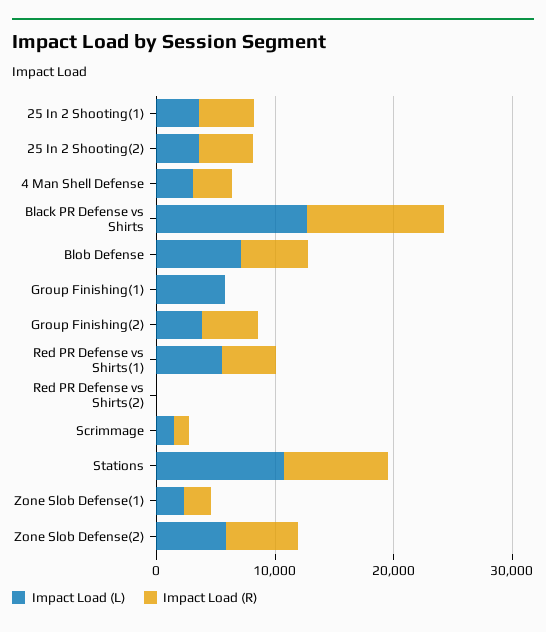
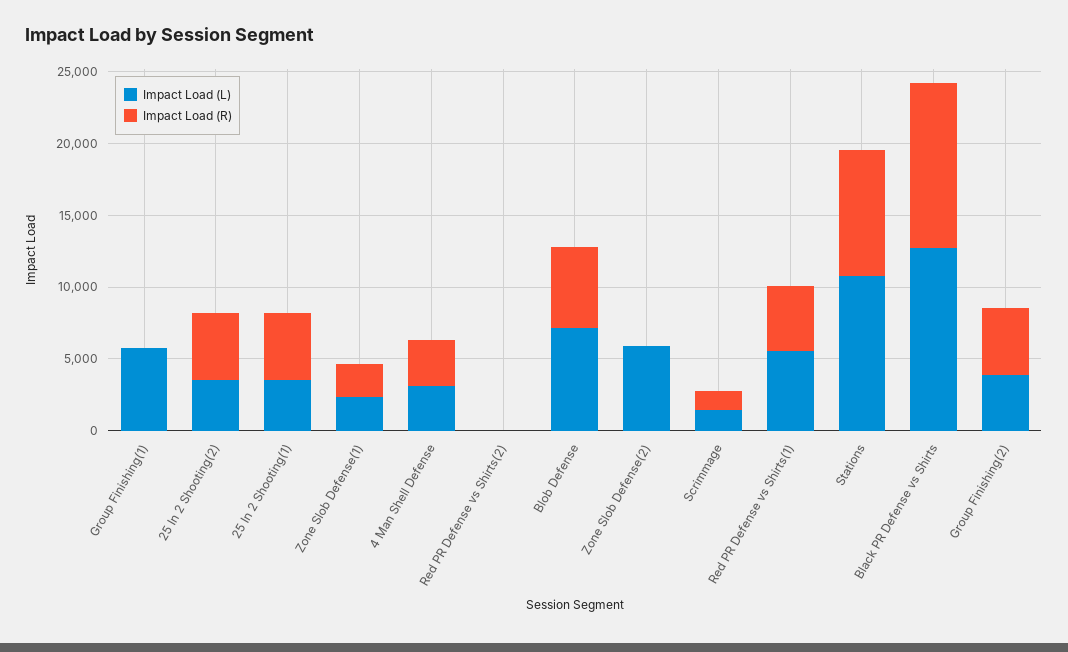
Impact Load (R), Zone Slob Defense(2): 6000 -> 0

